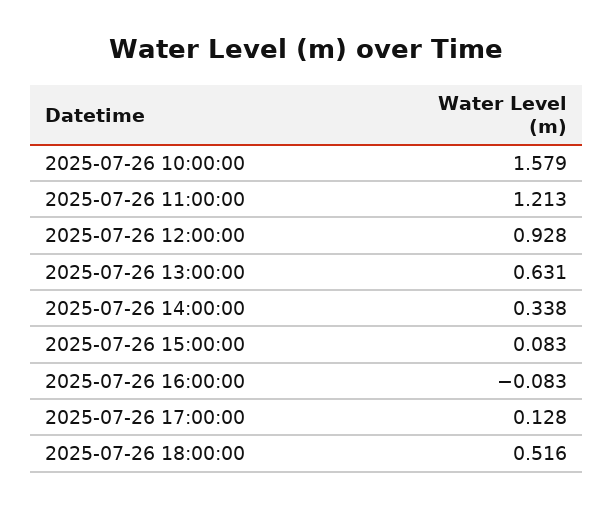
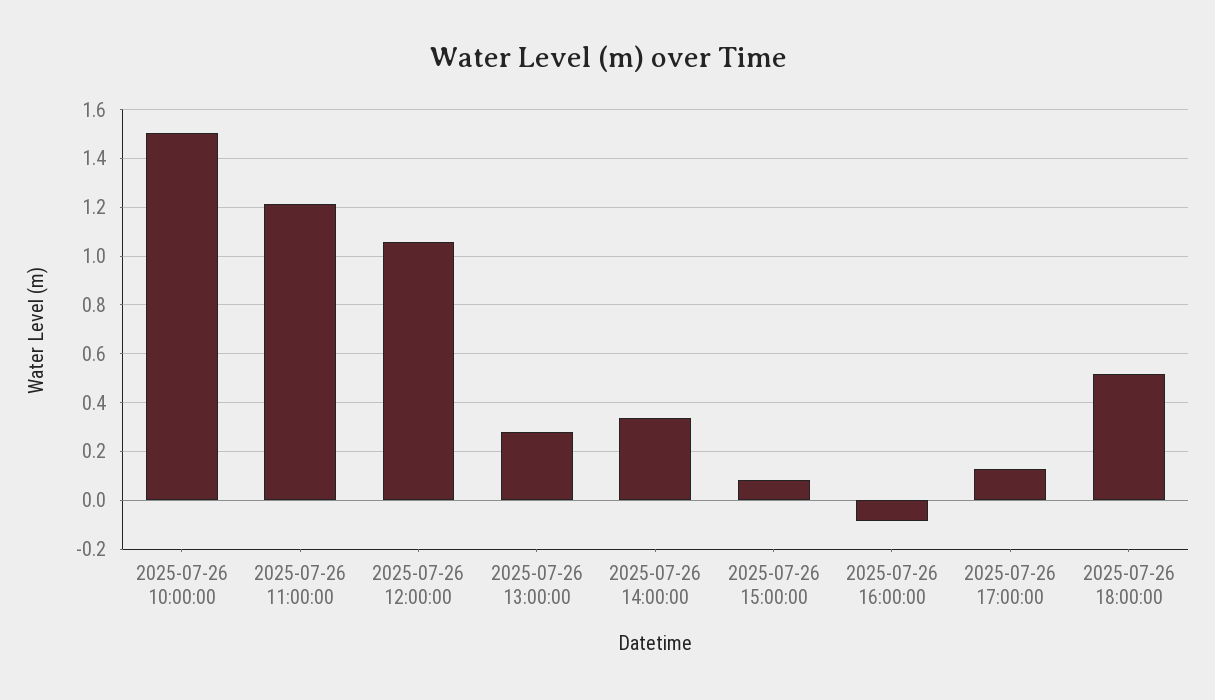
2025-07-26 10:00:00: 1.579 -> 1.5
2025-07-26 12:00:00: 0.928 -> 1.05
2025-07-26 13:00:00: 0.631 -> 0.275

